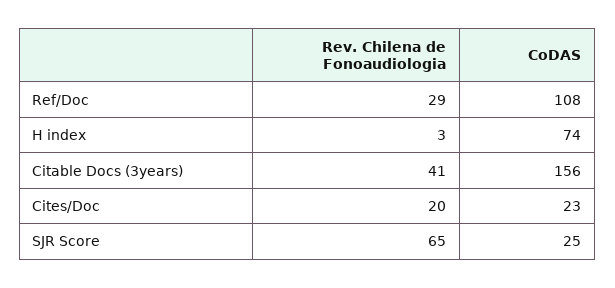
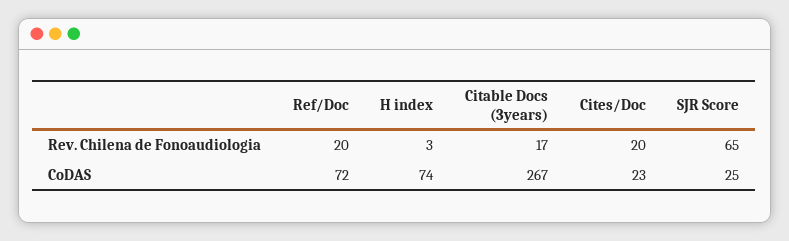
Rev. Chilena de Fonoaudiologia, Ref/Doc: 29 -> 20
CoDAS, Ref/Doc: 108 -> 72
Rev. Chilena de Fonoaudiologia, Citable Docs (3years): 41 -> 17
CoDAS, Citable Docs (3years): 156 -> 267

